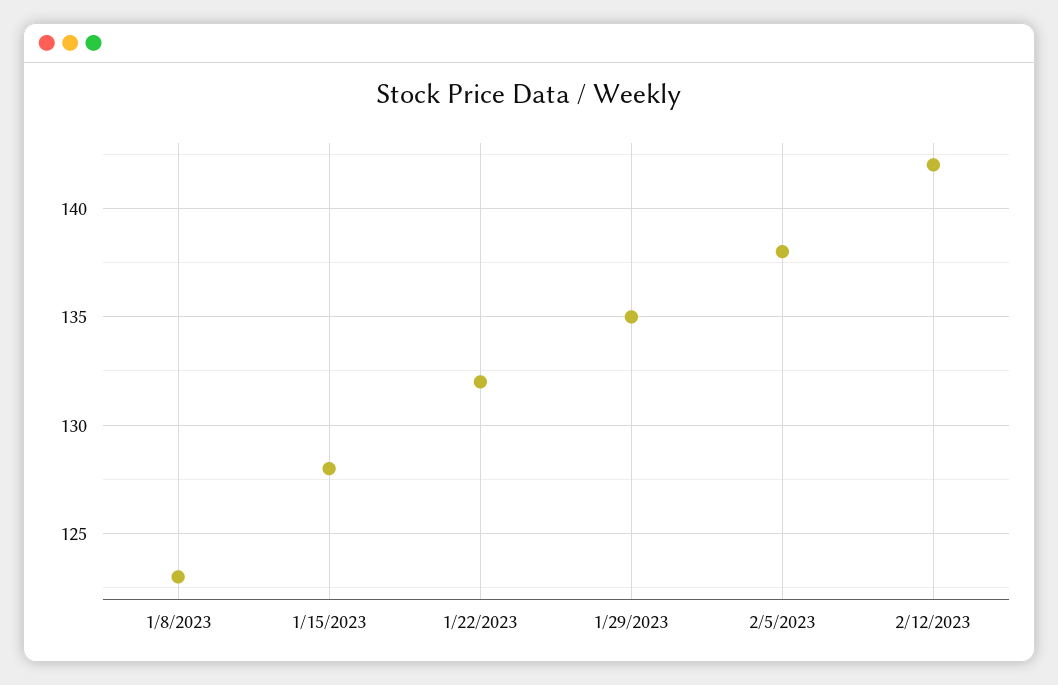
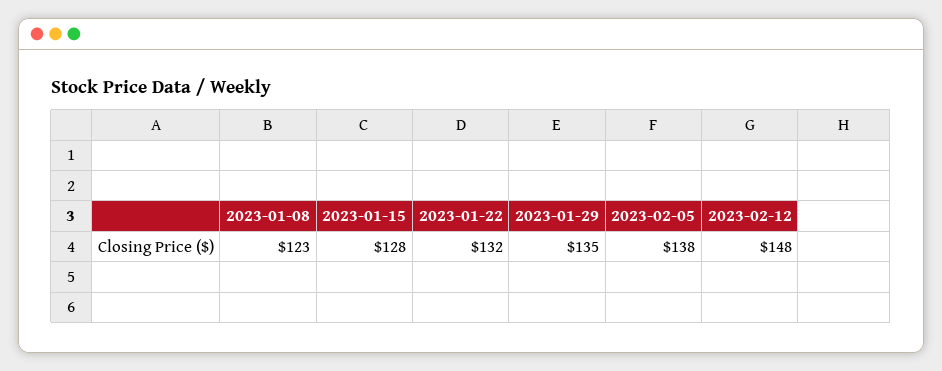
2/12/2023: 142 -> 148

